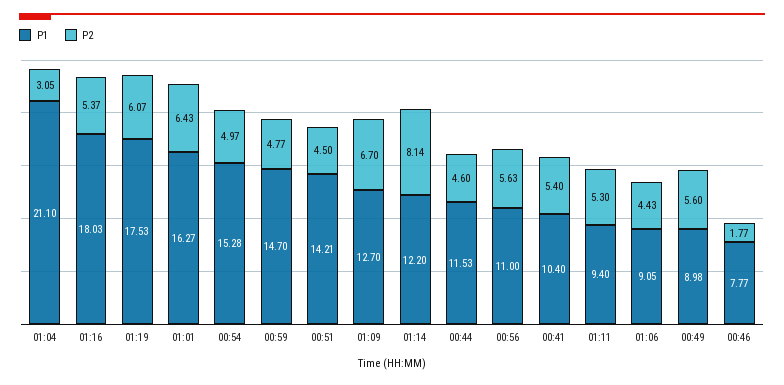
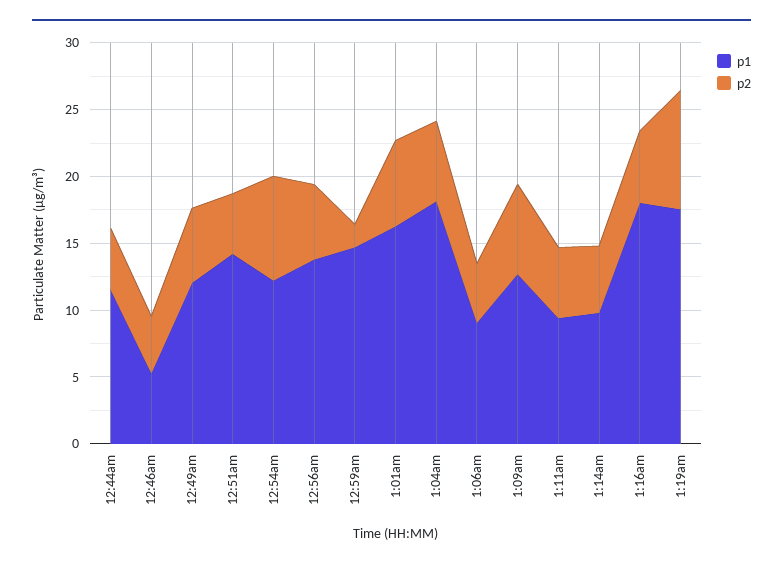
P1, 01:04: 21.1 -> 18
P2, 01:04: 3.05 -> 6
P2, 01:19: 6.07 -> 9
P1, 00:54: 15.28 -> 12
P2, 00:54: 4.97 -> 8
P2, 00:59: 4.77 -> 2
P1, 01:14: 12.2 -> 10
P2, 01:14: 8.14 -> 5
P1, 00:56: 11 -> 14
P1, 00:41: 10.4 -> none
P2, 00:41: 5.4 -> none
P1, 00:49: 8.98 -> 12
P1, 00:46: 7.77 -> 5
P2, 00:46: 1.77 -> 4

